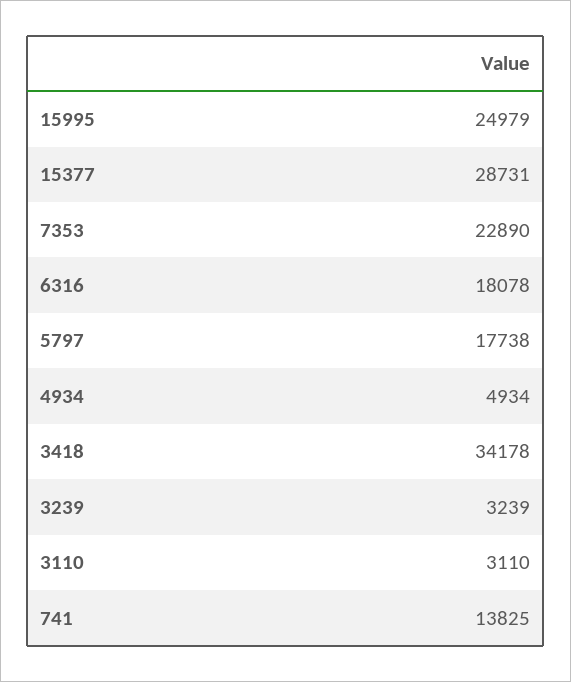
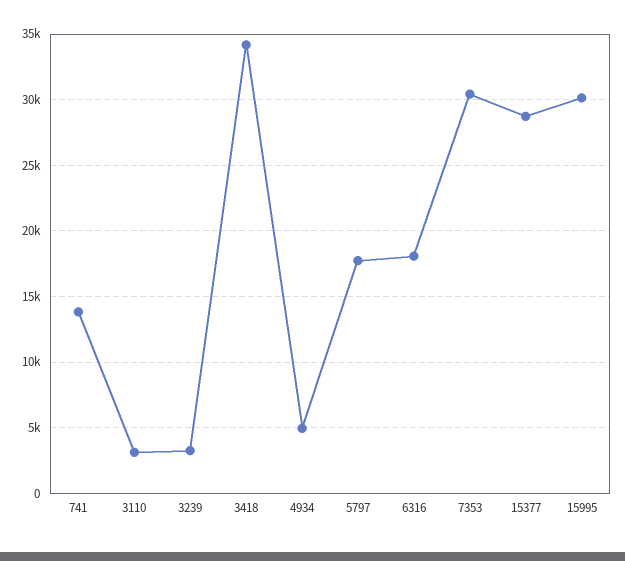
15995: 24979 -> 30000
7353: 22890 -> 30500

